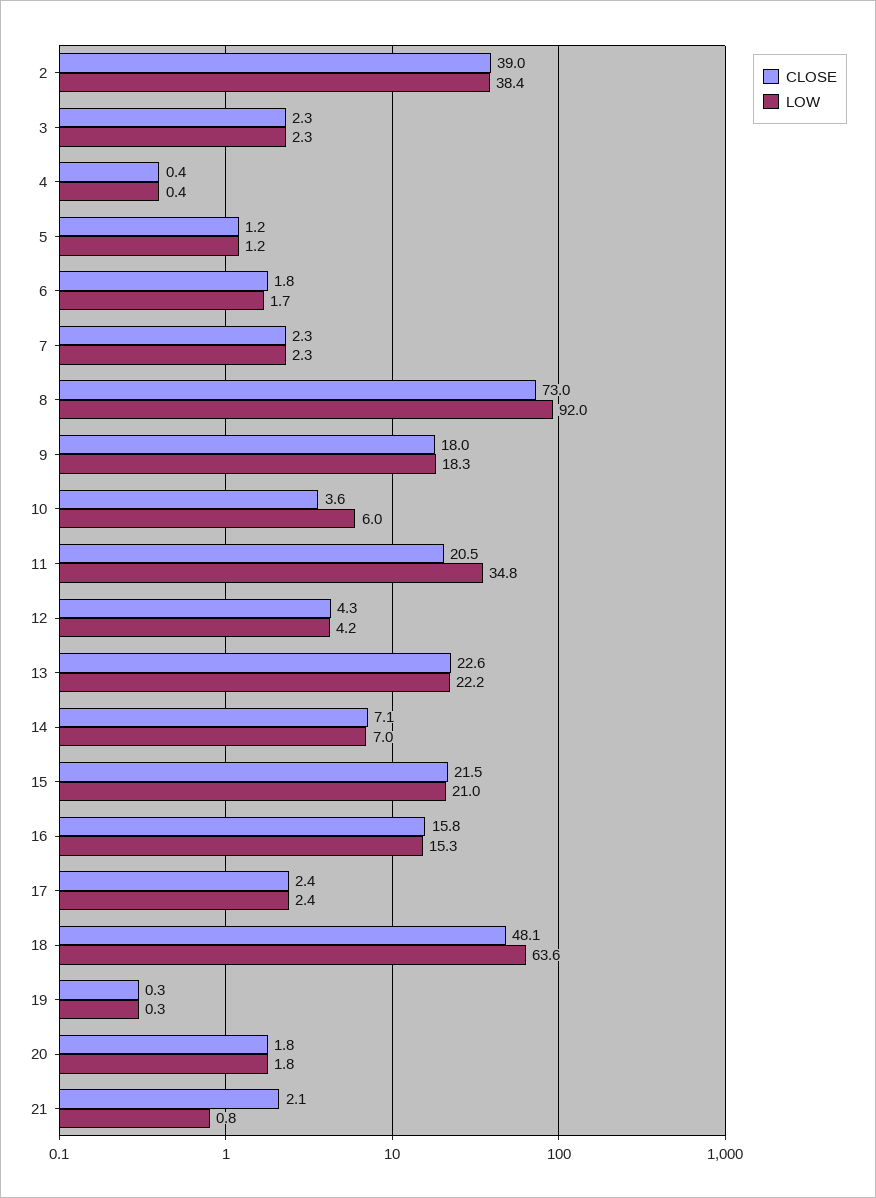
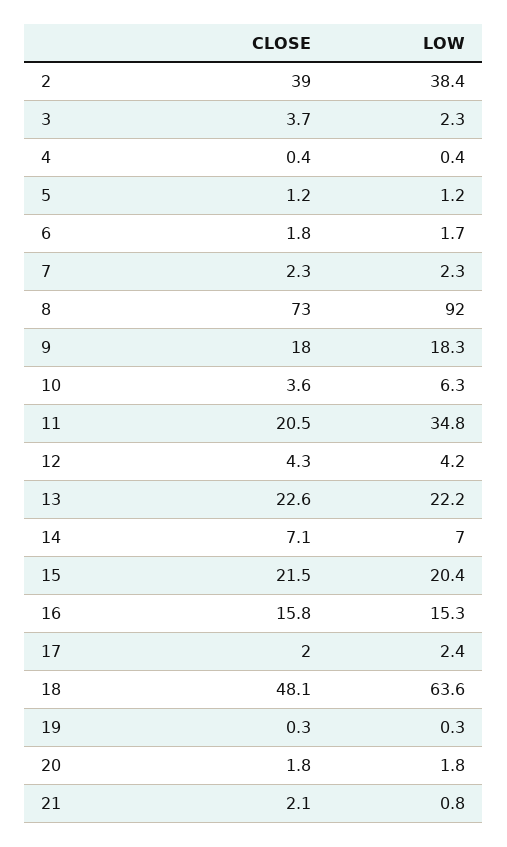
CLOSE, 3: 2.3 -> 3.7
LOW, 10: 6 -> 6.3
LOW, 15: 21 -> 20.4
CLOSE, 17: 2.4 -> 2

